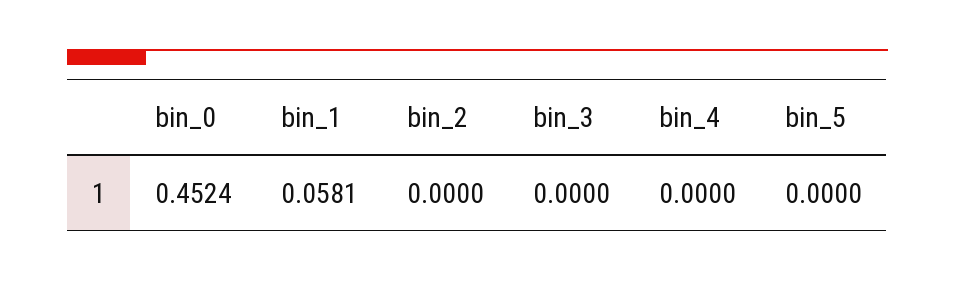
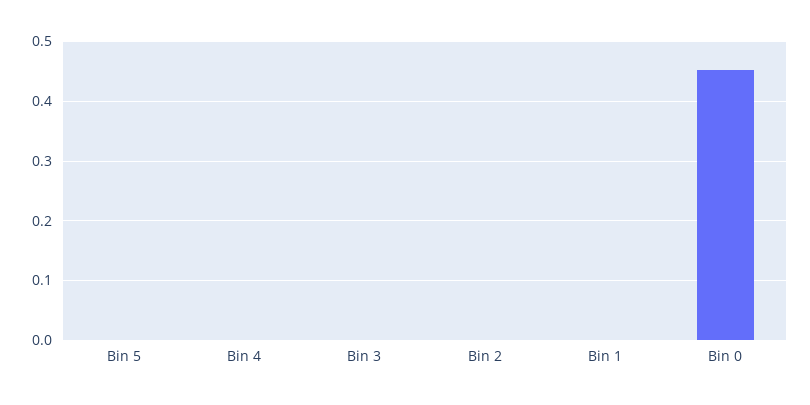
bin_1: 0.0581 -> 0

